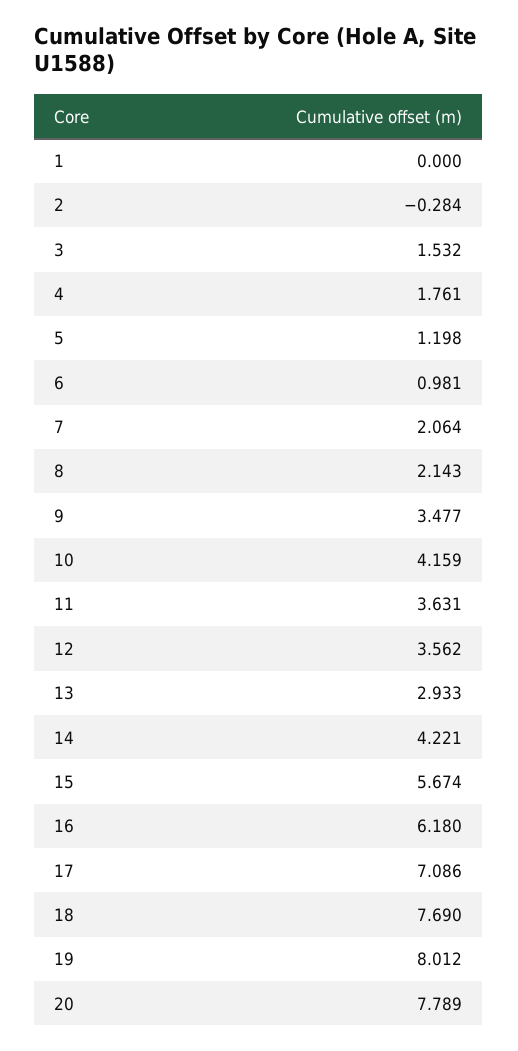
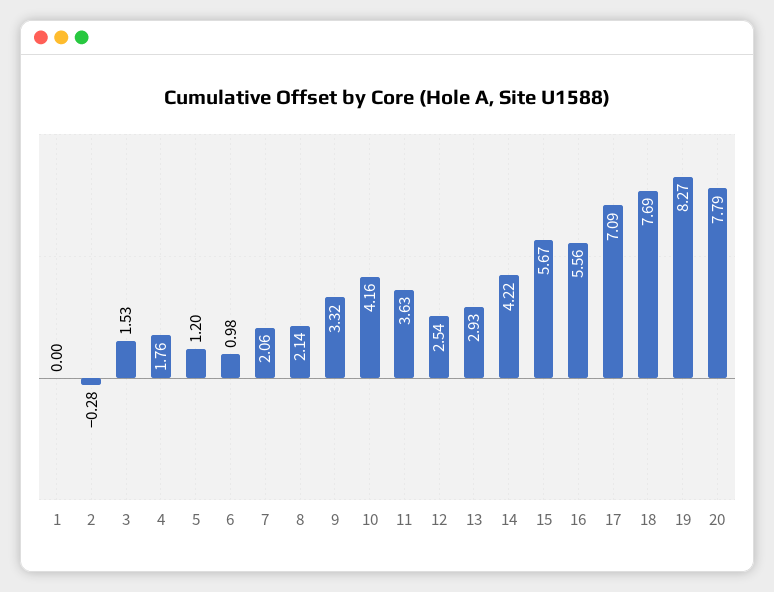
9: 3.477 -> 3.32
12: 3.562 -> 2.54
16: 6.18 -> 5.56
19: 8.012 -> 8.27

